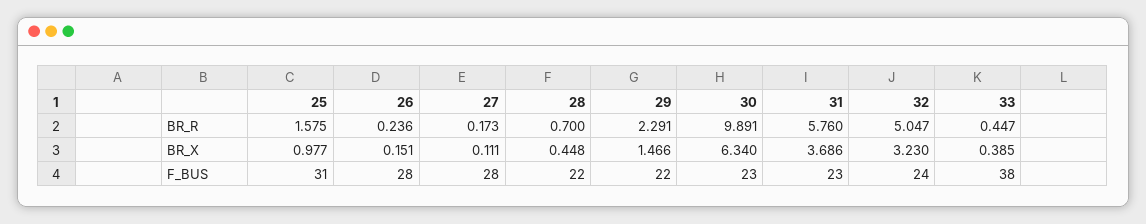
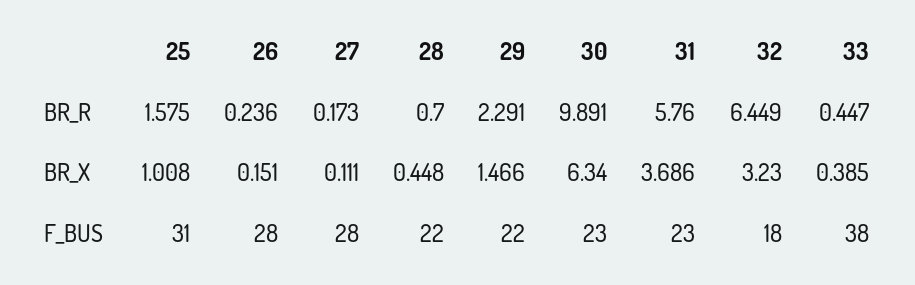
32, BR_R: 5.047 -> 6.449
25, BR_X: 0.977 -> 1.008
32, F_BUS: 24 -> 18

